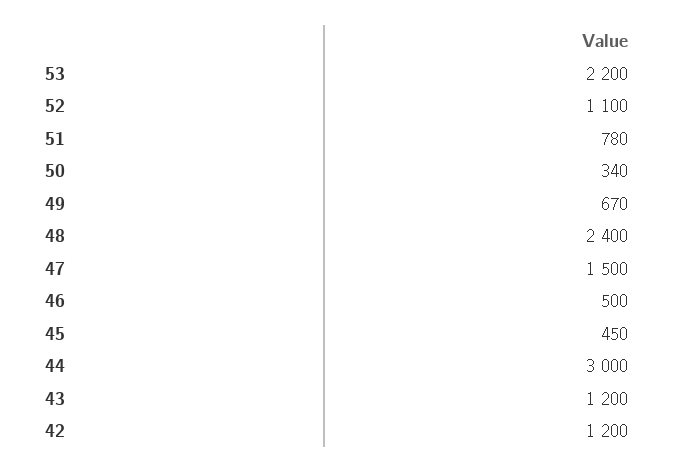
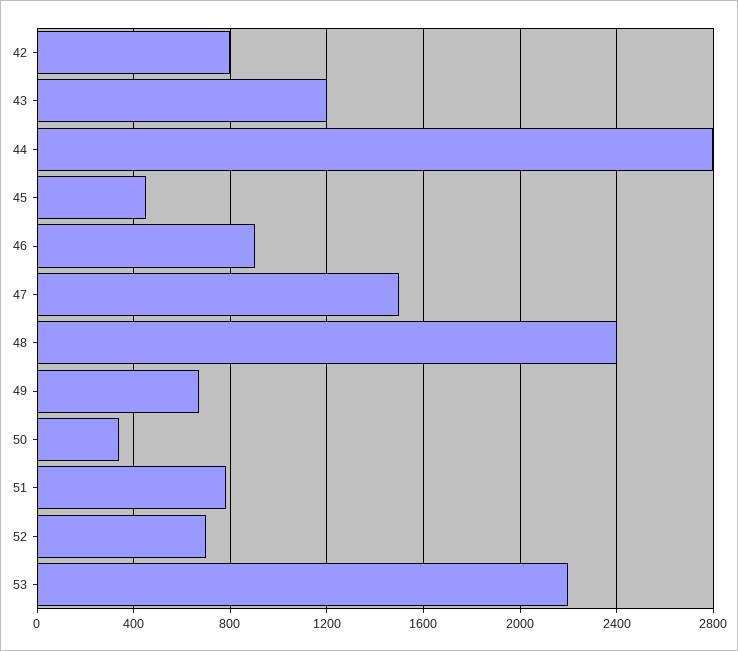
52: 1100 -> 700
46: 500 -> 900
44: 3000 -> 2800
42: 1200 -> 800

